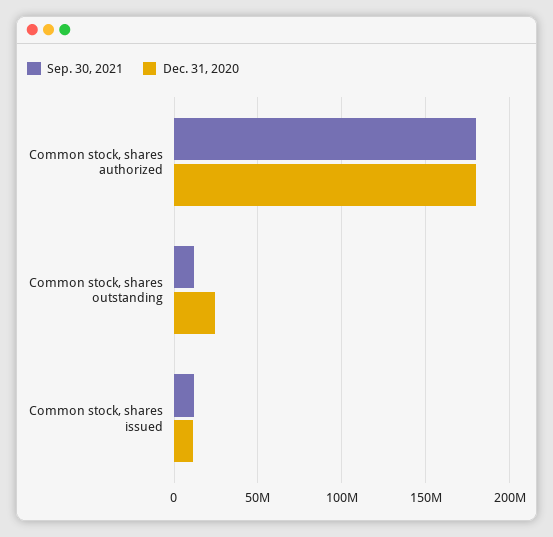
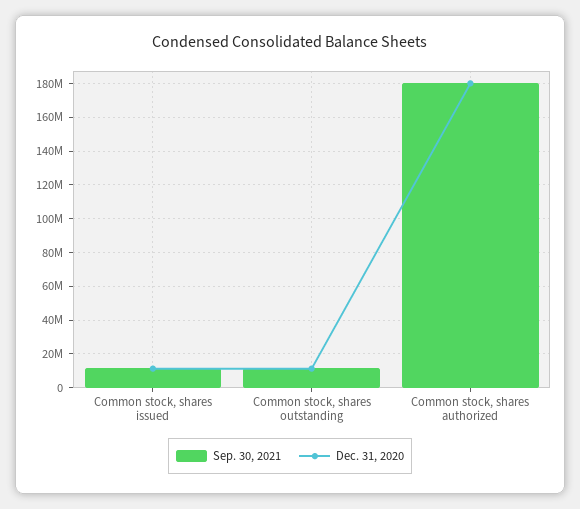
Dec. 31, 2020, Common stock, shares outstanding: 25000000 -> 10000000

